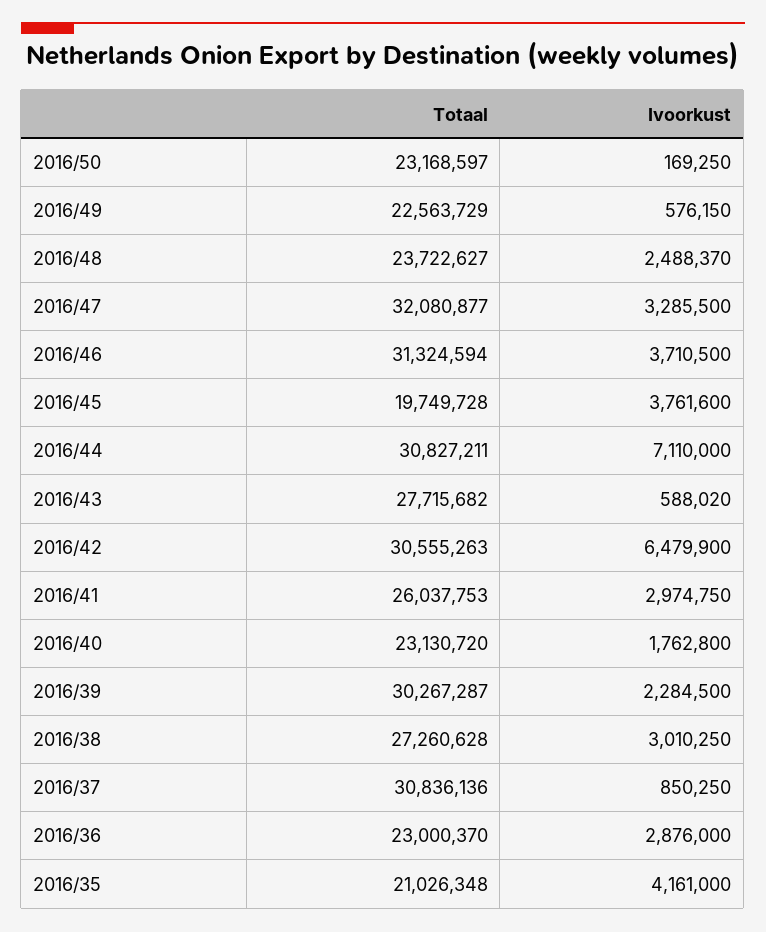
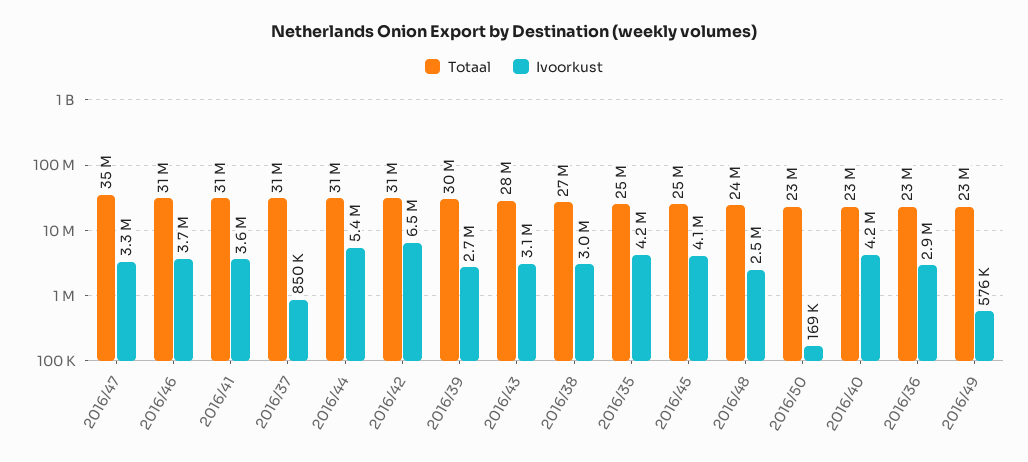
Totaal, 2016/47: 32080877 -> 35000000
Totaal, 2016/45: 19749728 -> 25000000
Ivoorkust, 2016/45: 3761600 -> 4100000
Ivoorkust, 2016/44: 7110000 -> 5400000
Ivoorkust, 2016/43: 588020 -> 3100000
Totaal, 2016/41: 26037753 -> 31000000
Ivoorkust, 2016/41: 2974750 -> 3600000
Ivoorkust, 2016/40: 1762800 -> 4200000
Ivoorkust, 2016/39: 2284500 -> 2700000
Totaal, 2016/35: 21026348 -> 25000000

